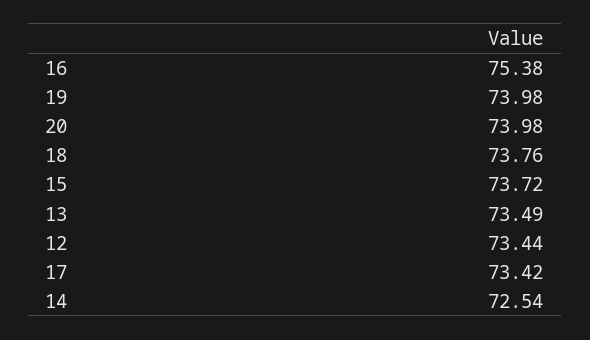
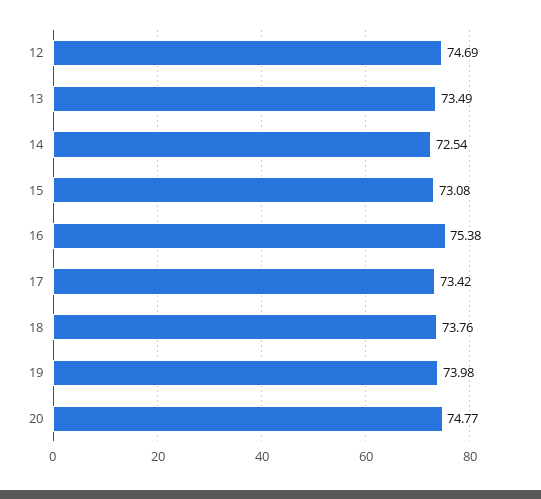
20: 73.98 -> 74.77
15: 73.72 -> 73.08
12: 73.44 -> 74.69

